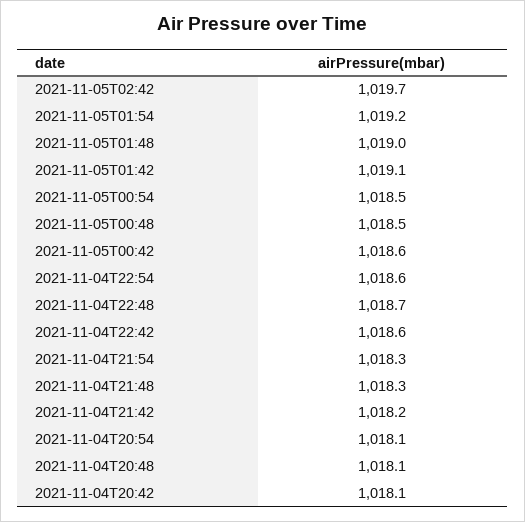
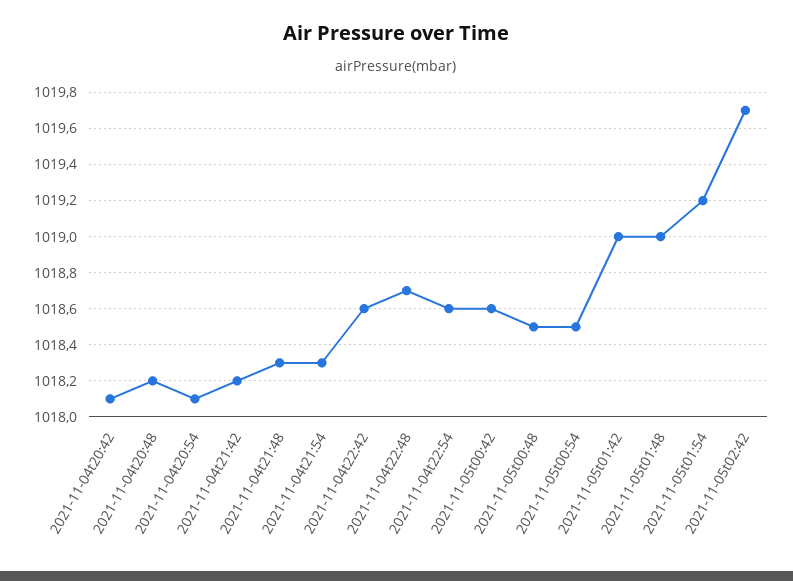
2021-11-05T01:42: 1019.1 -> 1019
2021-11-04T20:48: 1018.1 -> 1018.2

